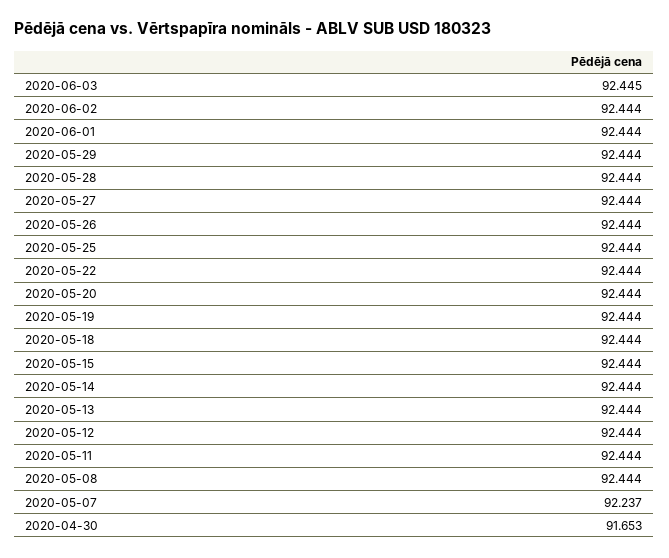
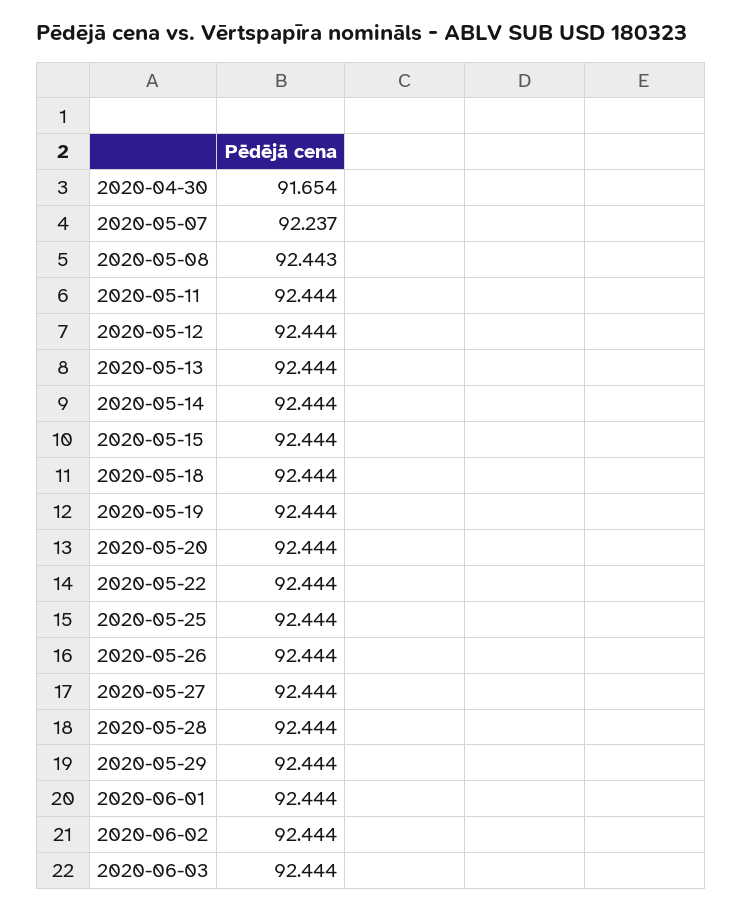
2020-06-03: 92.445 -> 92.444
2020-05-08: 92.444 -> 92.443
2020-04-30: 91.653 -> 91.654

